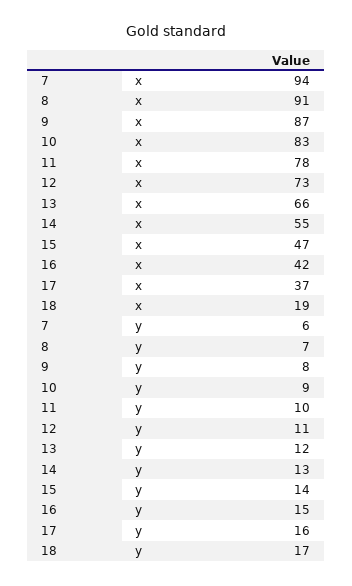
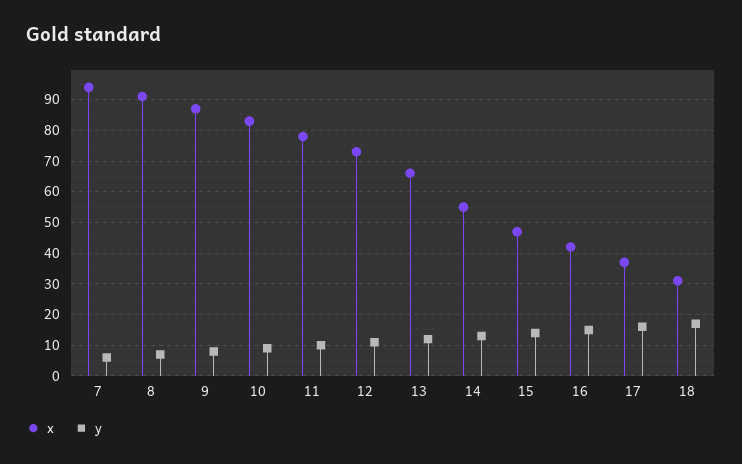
x, 18: 19 -> 30

